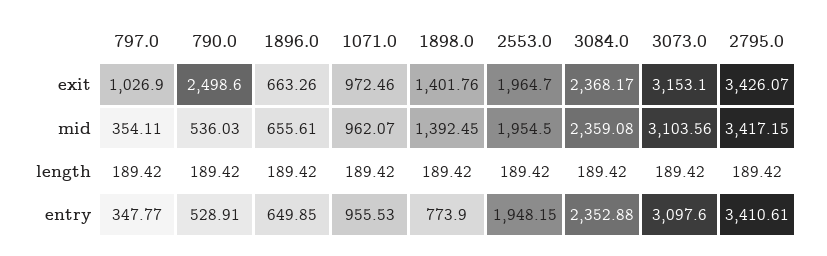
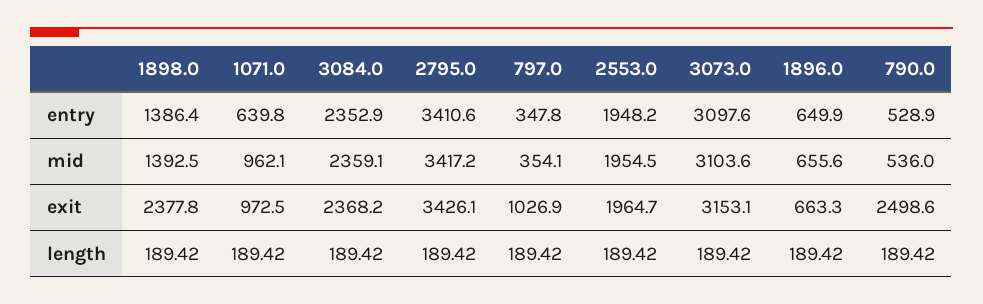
1898.0, exit: 1401.76 -> 2377.8
1071.0, entry: 955.53 -> 639.8
1898.0, entry: 773.9 -> 1386.4

